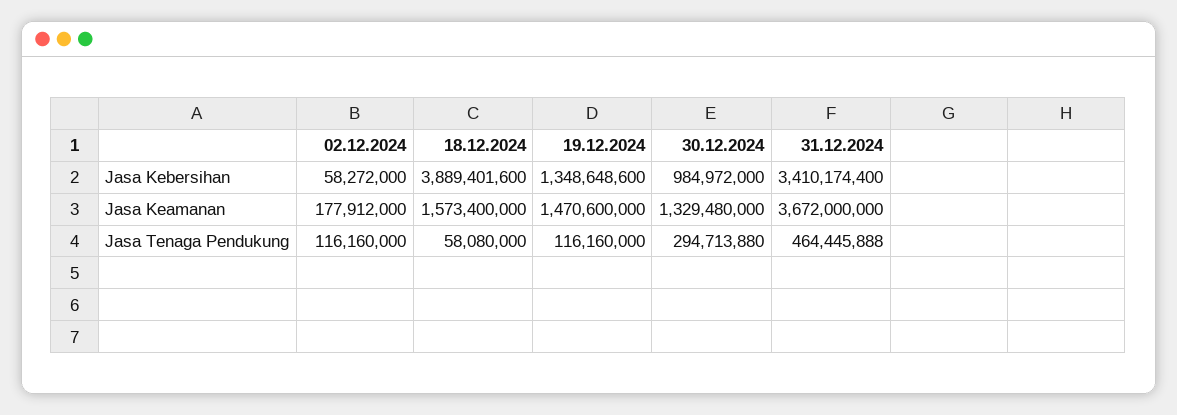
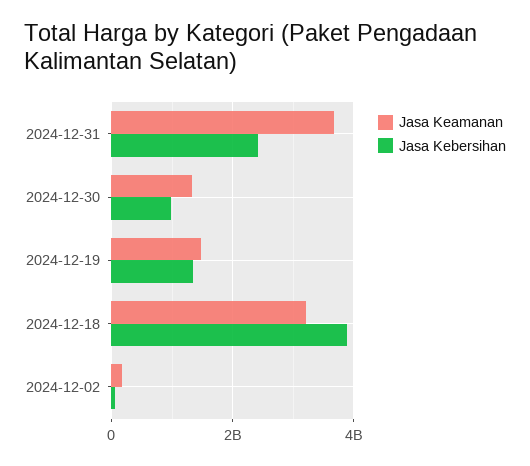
Jasa Kebersihan, 31.12.2024: 3410174400 -> 2400000000
Jasa Keamanan, 18.12.2024: 1573400000 -> 3200000000
Jasa Tenaga Pendukung, 02.12.2024: 116160000 -> none
Jasa Tenaga Pendukung, 18.12.2024: 58080000 -> none
Jasa Tenaga Pendukung, 19.12.2024: 116160000 -> none
Jasa Tenaga Pendukung, 30.12.2024: 294713880 -> none
Jasa Tenaga Pendukung, 31.12.2024: 464445888 -> none

